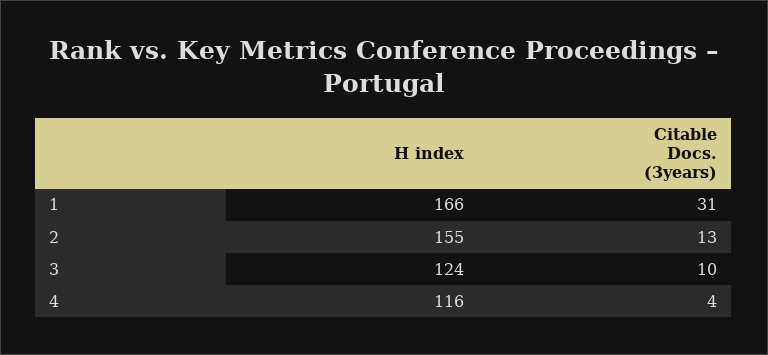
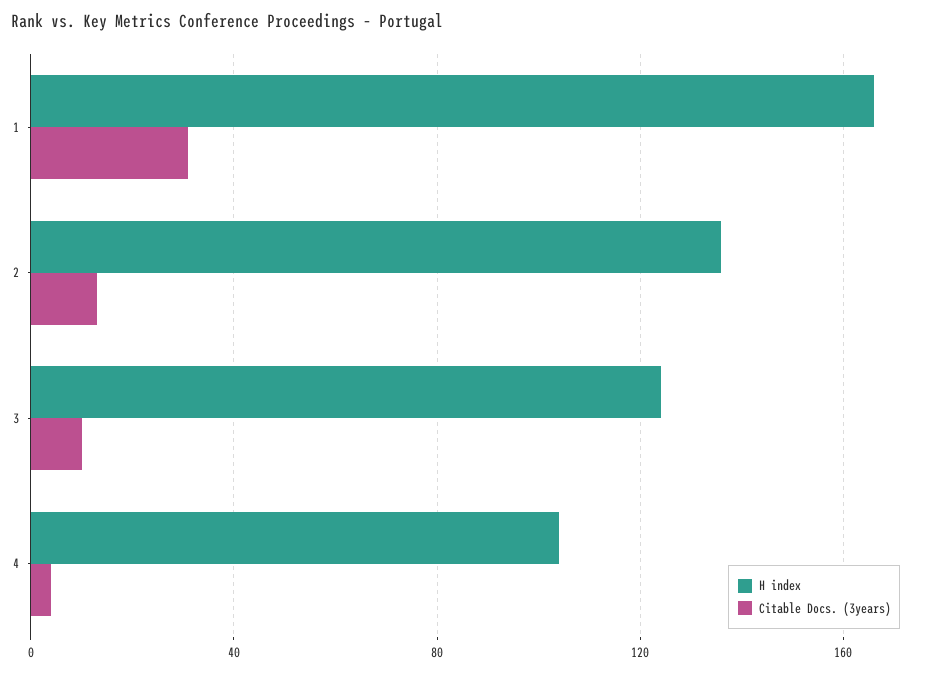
H index, 2: 155 -> 135
H index, 4: 116 -> 105

